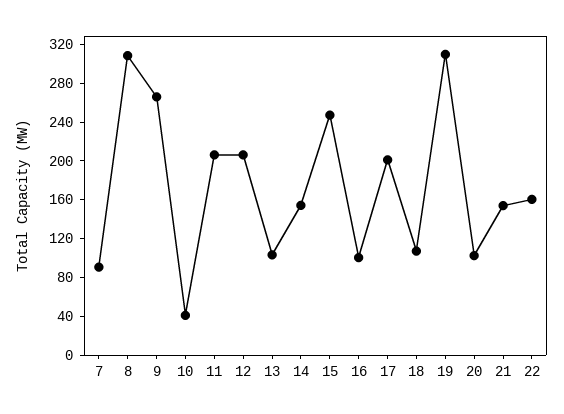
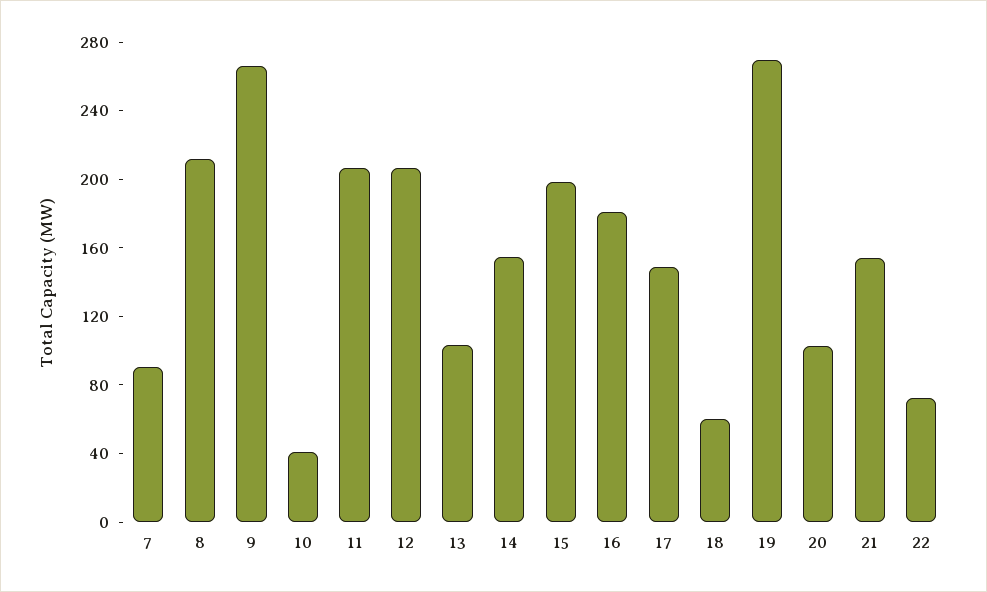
8: 310 -> 210
15: 250 -> 200
16: 100 -> 180
17: 200 -> 150
18: 110 -> 60
19: 310 -> 270
22: 160 -> 70

